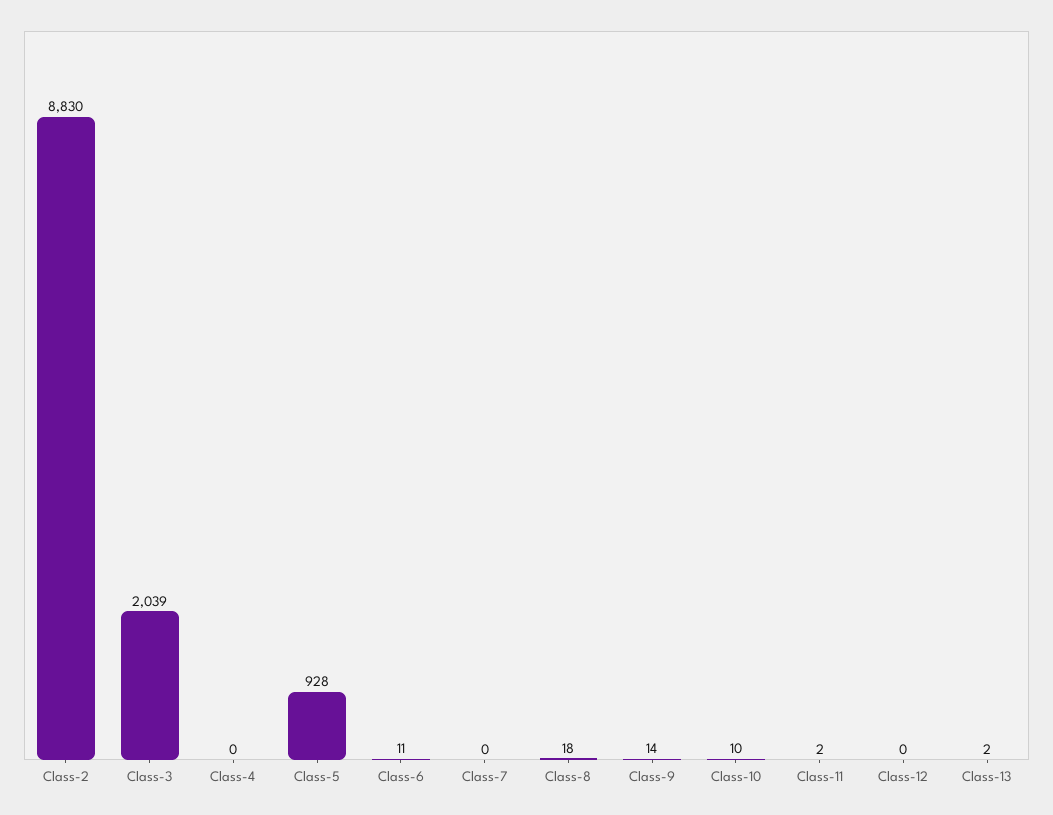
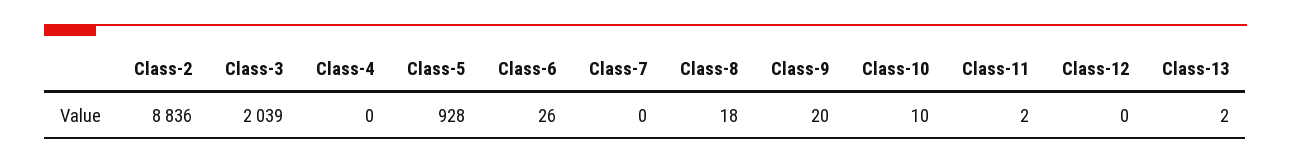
Class-2: 8830 -> 8836
Class-6: 11 -> 26
Class-9: 14 -> 20

